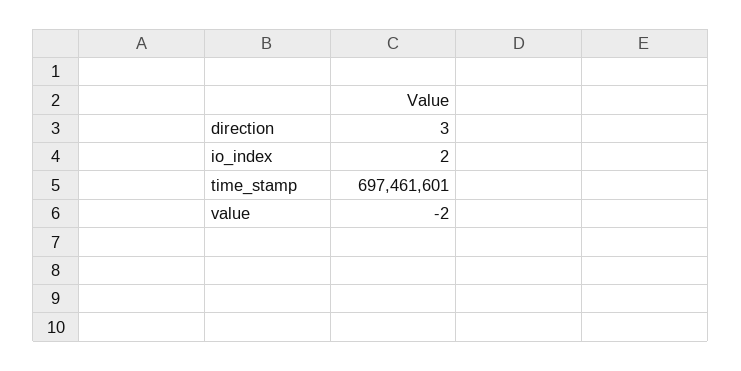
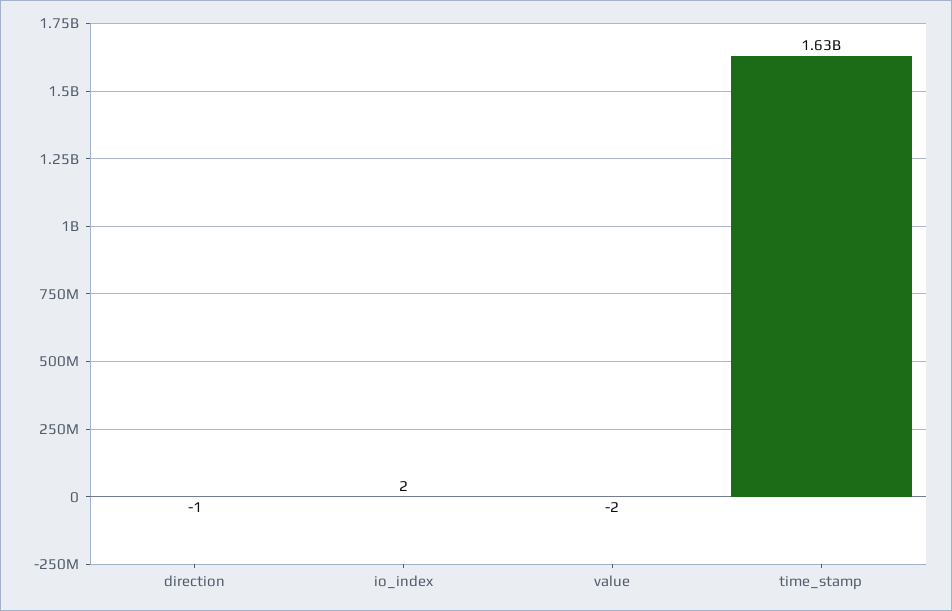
direction: 3 -> -1
time_stamp: 697461601 -> 1630000000

